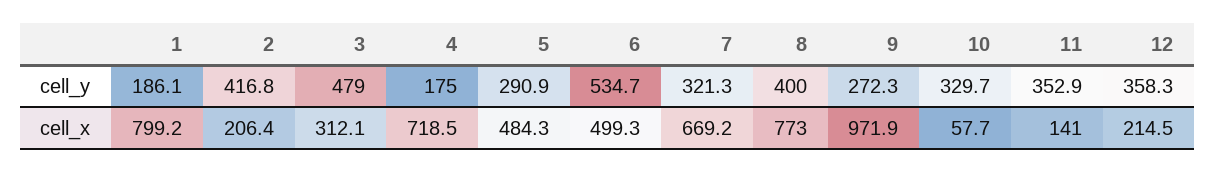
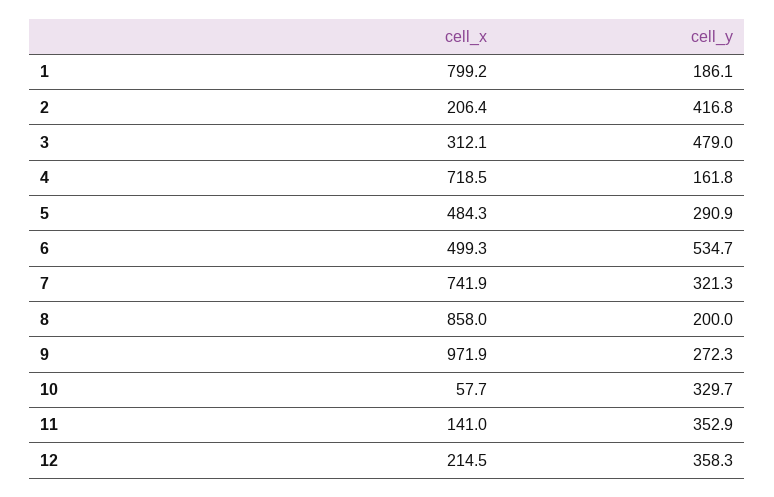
4, cell_y: 175 -> 161.8
8, cell_y: 400 -> 200
7, cell_x: 669.2 -> 741.9
8, cell_x: 773 -> 858

